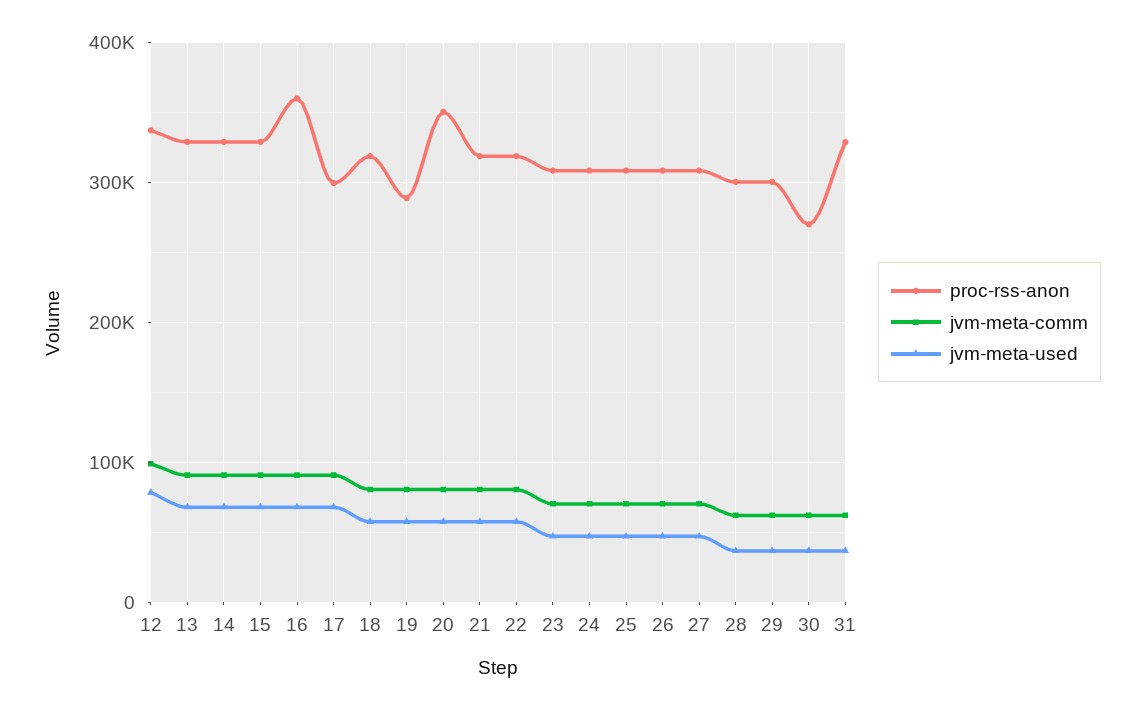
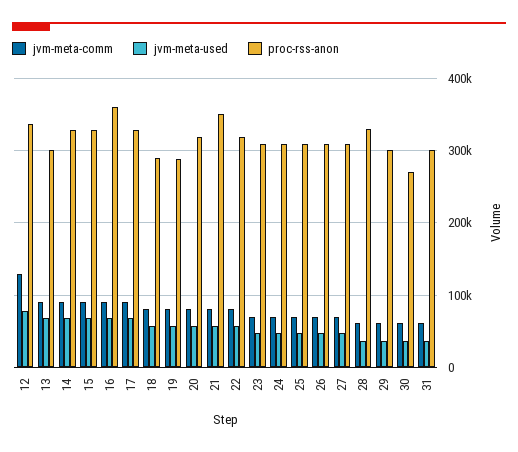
jvm-meta-comm, 12: 100000 -> 130000
proc-rss-anon, 13: 330000 -> 300000
proc-rss-anon, 17: 300000 -> 330000
proc-rss-anon, 18: 320000 -> 290000
proc-rss-anon, 20: 350000 -> 320000
proc-rss-anon, 21: 320000 -> 350000
proc-rss-anon, 28: 300000 -> 330000
proc-rss-anon, 31: 330000 -> 300000

